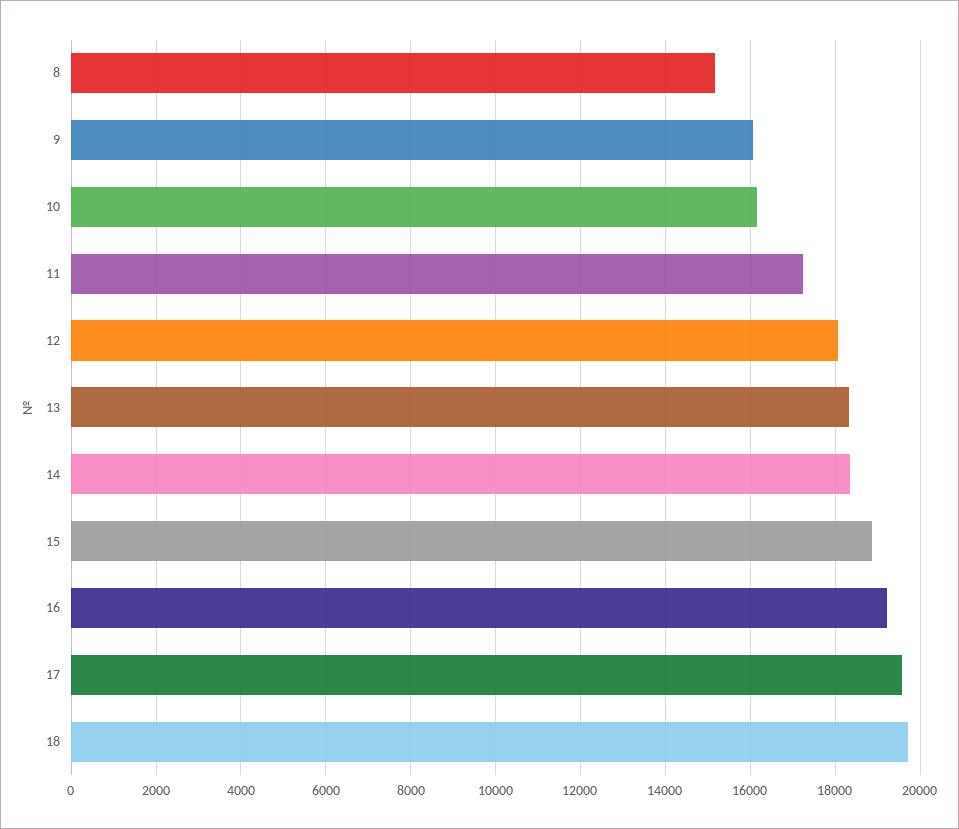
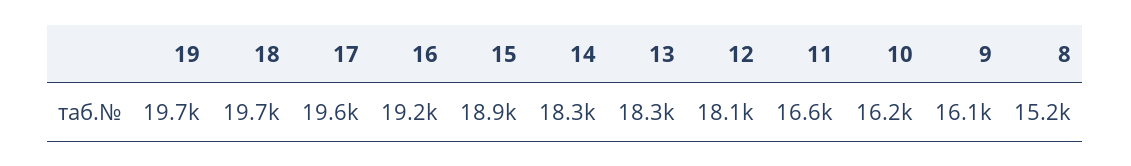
11: 17200 -> 16600
19: none -> 19700

